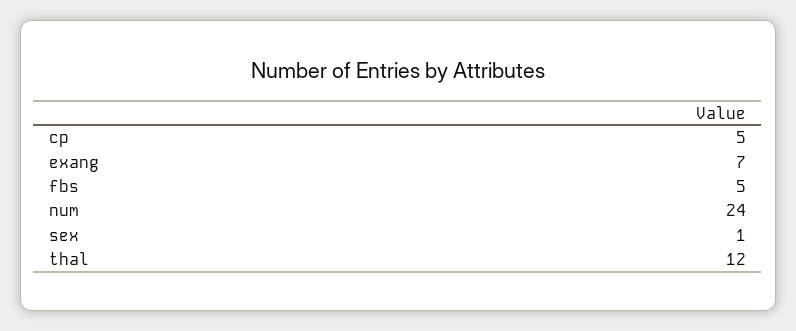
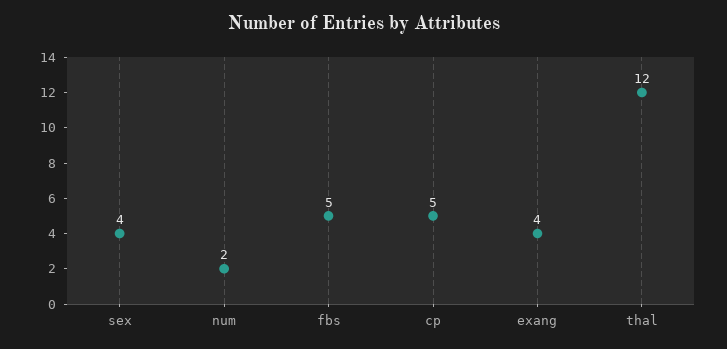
exang: 7 -> 4
num: 24 -> 2
sex: 1 -> 4

